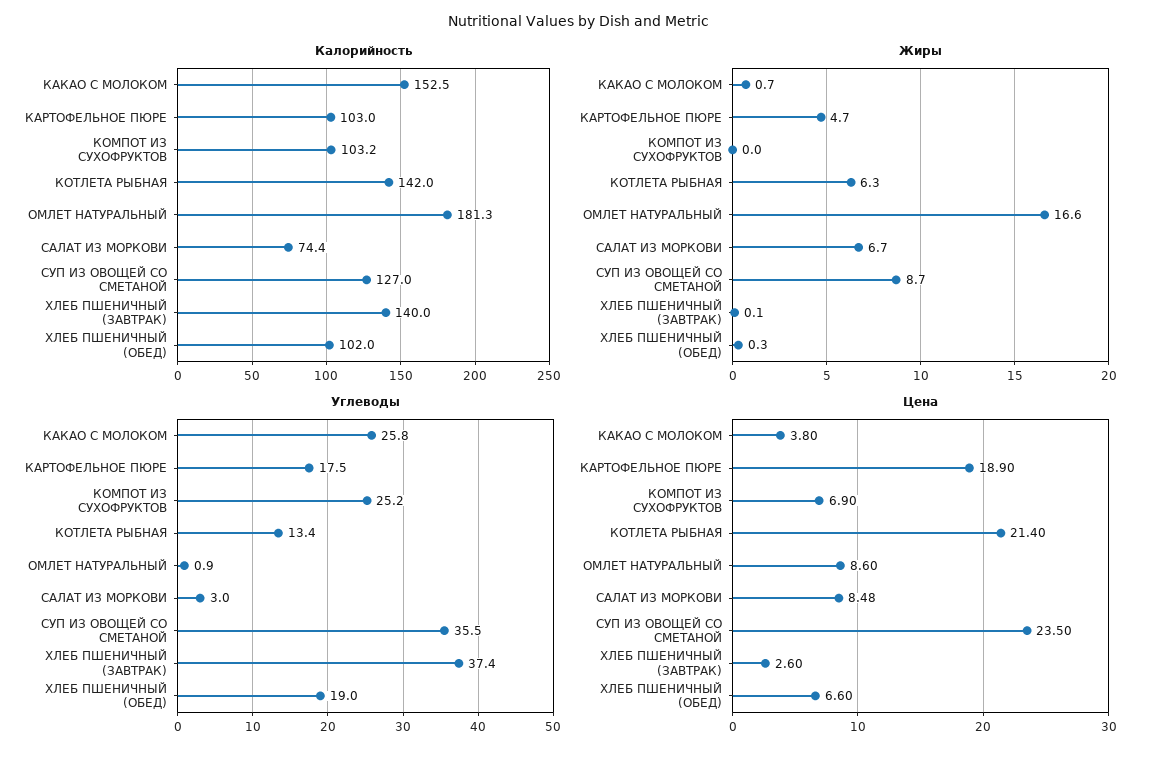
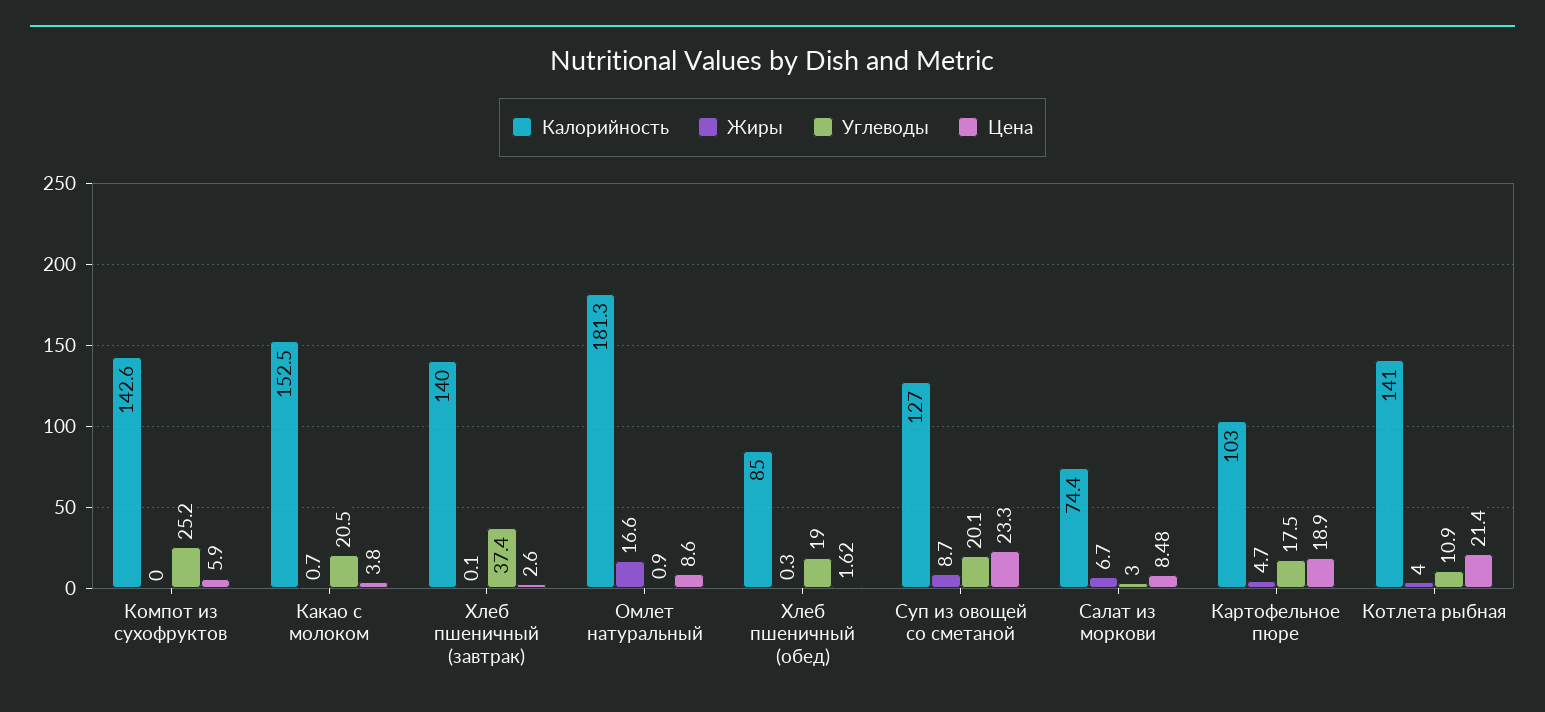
Калорийность, КОМПОТ ИЗ СУХОФРУКТОВ: 103.2 -> 142.6
Калорийность, КОТЛЕТА РЫБНАЯ: 142 -> 141
Калорийность, ХЛЕБ ПШЕНИЧНЫЙ (ОБЕД): 102 -> 85
Жиры, КОТЛЕТА РЫБНАЯ: 6.3 -> 4
Углеводы, КАКАО С МОЛОКОМ: 25.8 -> 20.5
Углеводы, КОТЛЕТА РЫБНАЯ: 13.4 -> 10.9
Углеводы, СУП ИЗ ОВОЩЕЙ СО СМЕТАНОЙ: 35.5 -> 20.1
Цена, КОМПОТ ИЗ СУХОФРУКТОВ: 6.9 -> 5.9
Цена, СУП ИЗ ОВОЩЕЙ СО СМЕТАНОЙ: 23.5 -> 23.3
Цена, ХЛЕБ ПШЕНИЧНЫЙ (ОБЕД): 6.6 -> 1.62

